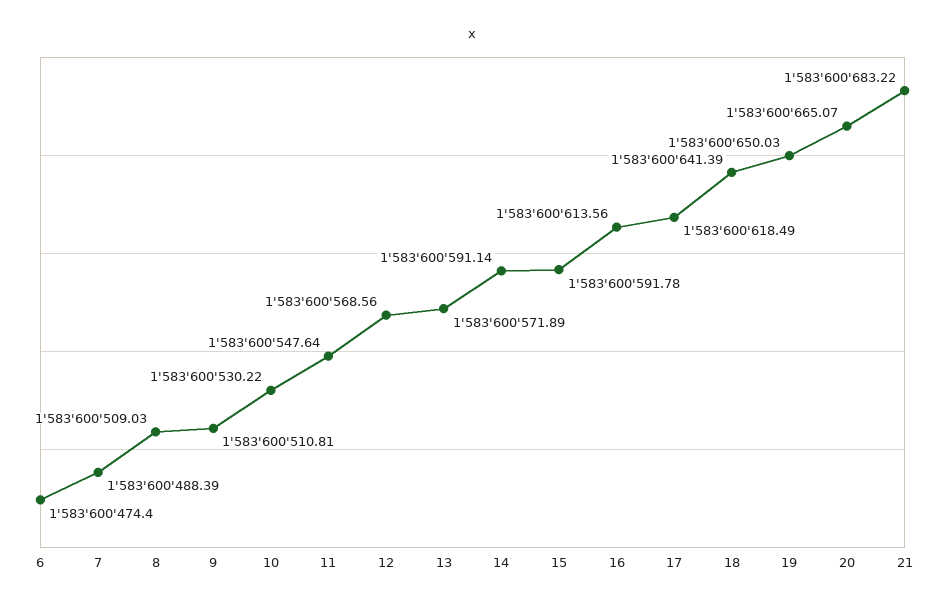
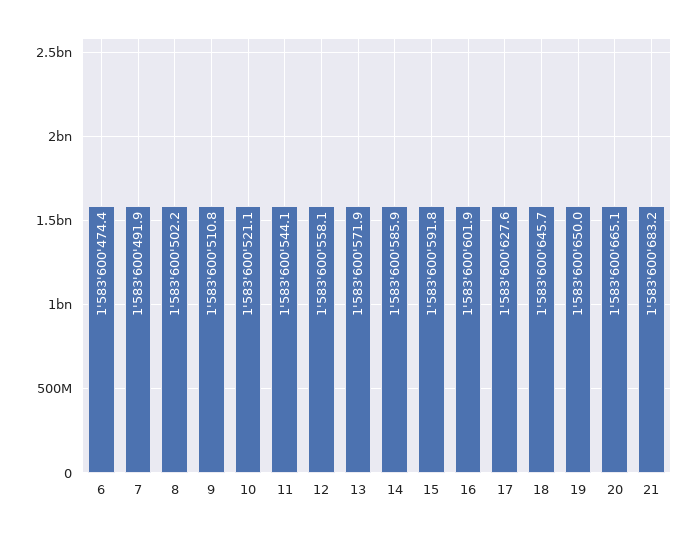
7: 1583600488.39 -> 1583600491.9
8: 1583600509.03 -> 1583600502.2
10: 1583600530.22 -> 1583600521.1
11: 1583600547.64 -> 1583600544.1
12: 1583600568.56 -> 1583600558.1
14: 1583600591.14 -> 1583600585.9
16: 1583600613.56 -> 1583600601.9
17: 1583600618.49 -> 1583600627.6
18: 1583600641.39 -> 1583600645.7

